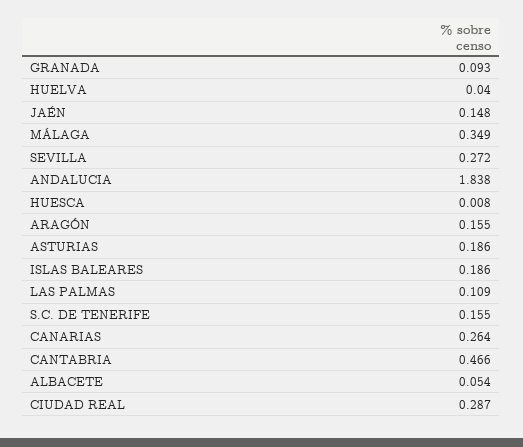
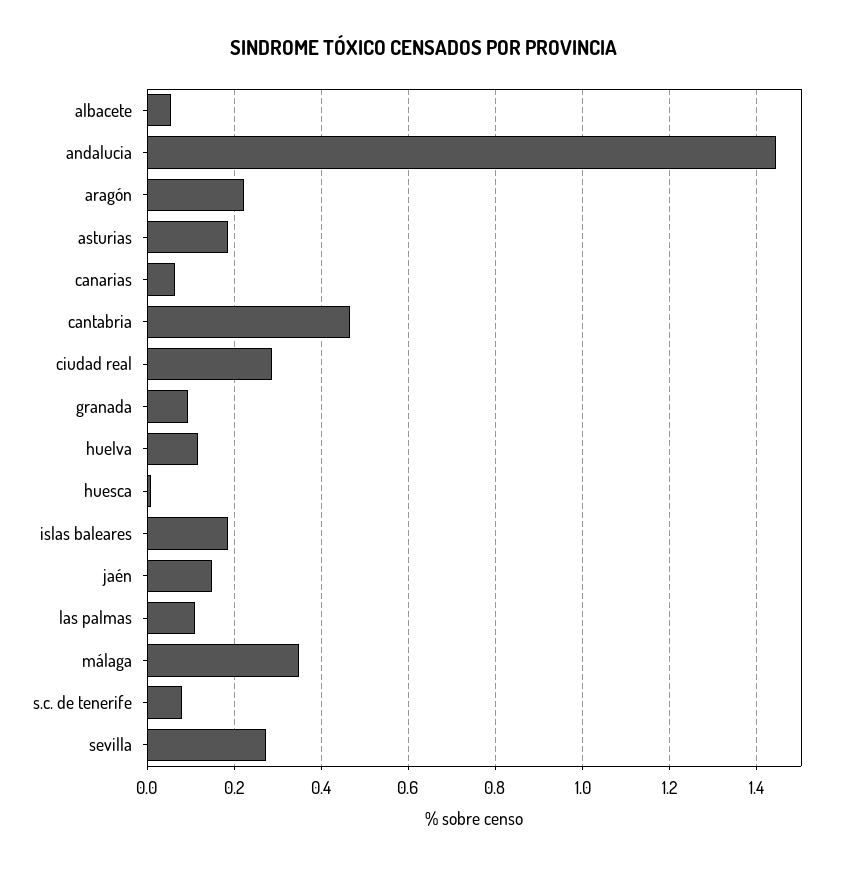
HUELVA: 0.04 -> 0.12
ANDALUCIA: 1.838 -> 1.44
ARAGÓN: 0.155 -> 0.22
S.C. DE TENERIFE: 0.155 -> 0.08
CANARIAS: 0.264 -> 0.06

